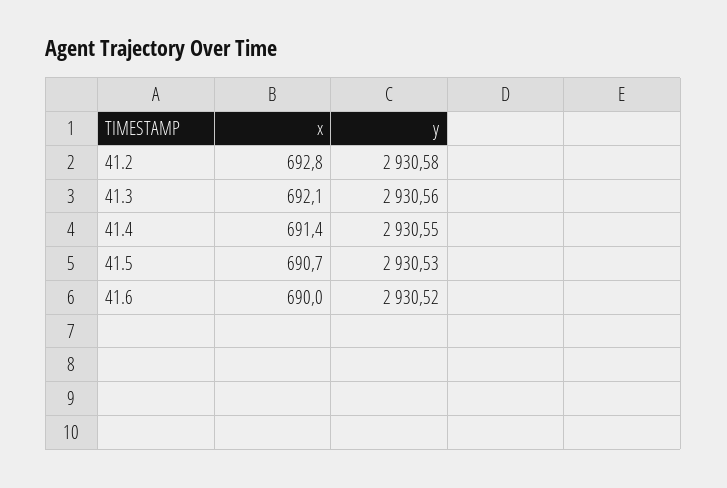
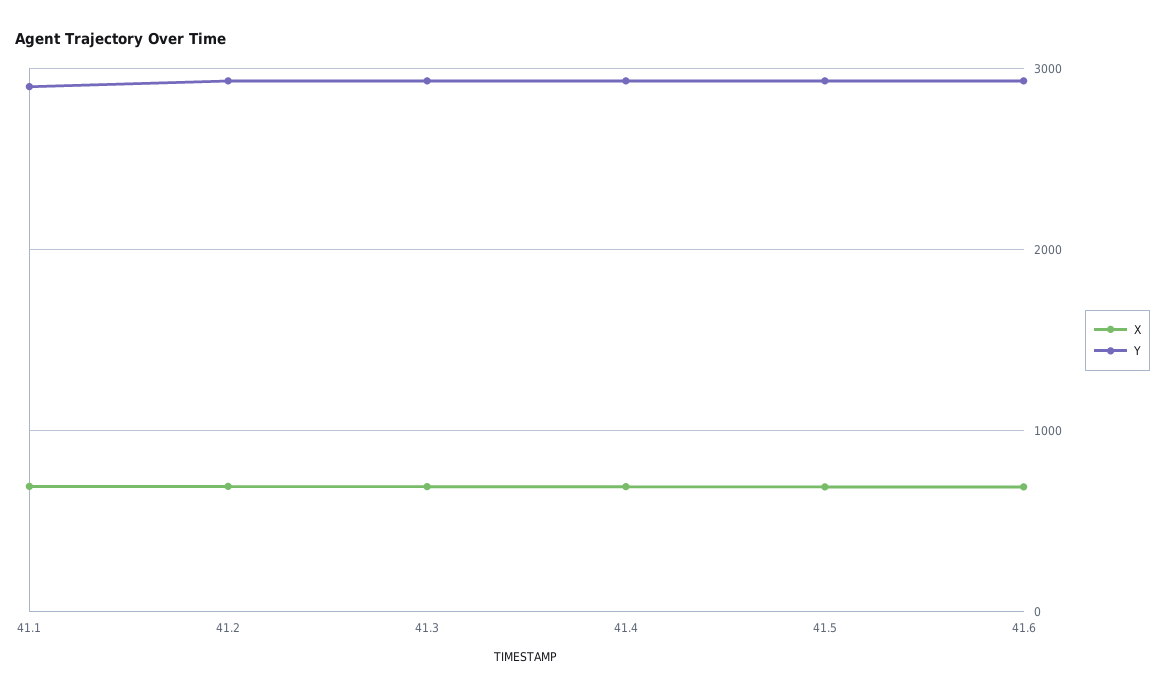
x, 41.1: none -> 700
y, 41.1: none -> 2900

